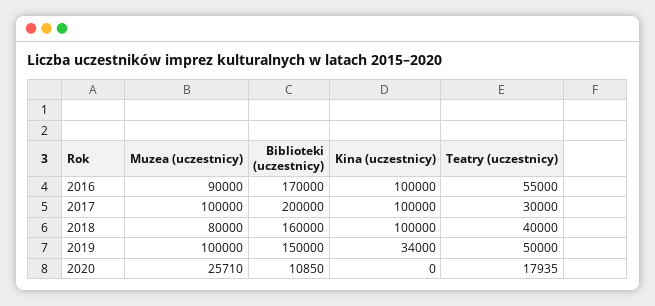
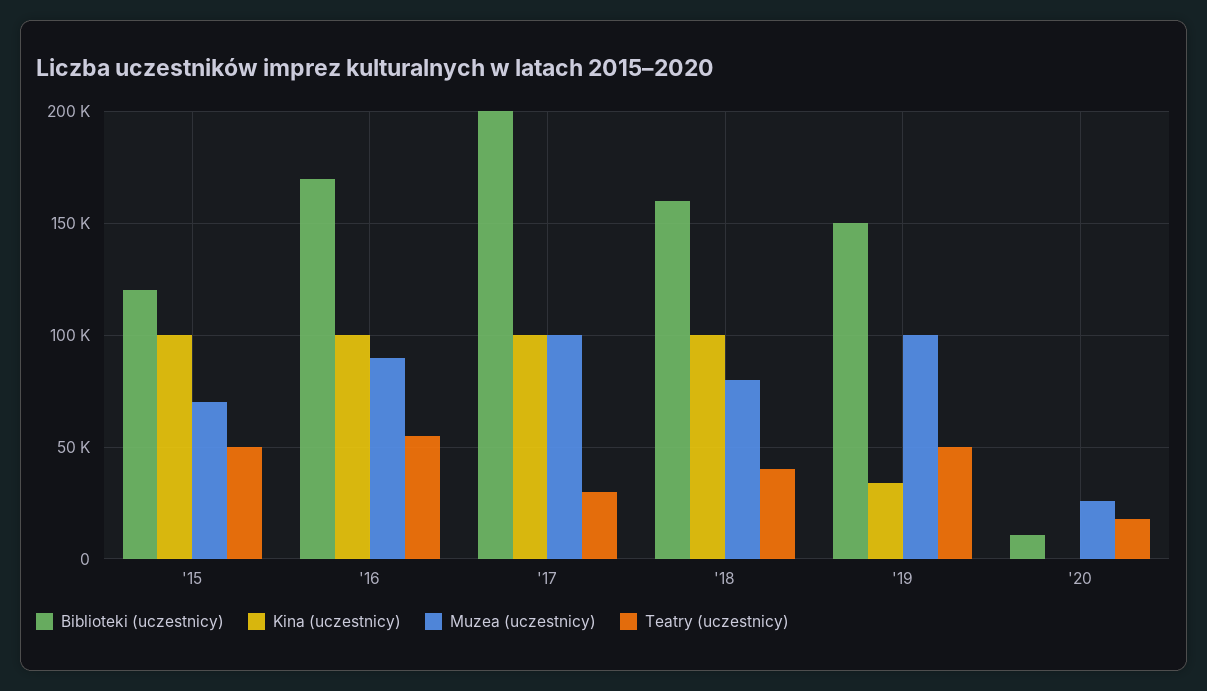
Biblioteki (uczestnicy), '15: none -> 120000
Kina (uczestnicy), '15: none -> 100000
Muzea (uczestnicy), '15: none -> 70000
Teatry (uczestnicy), '15: none -> 50000

